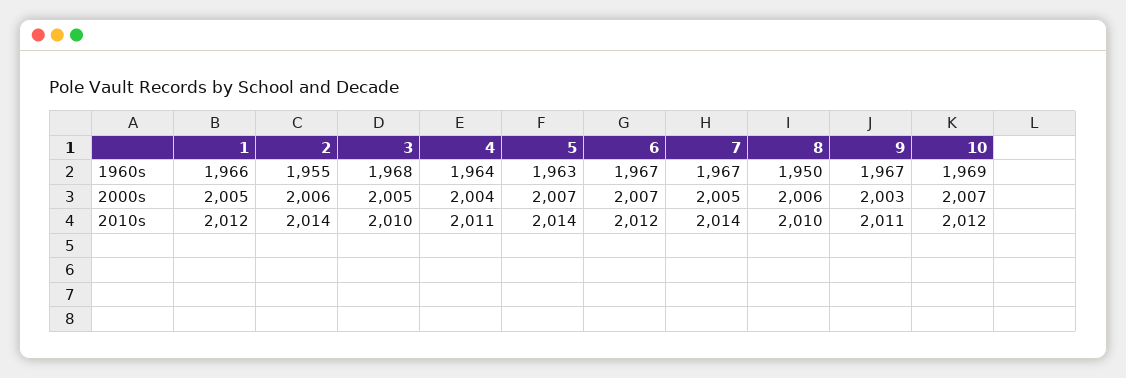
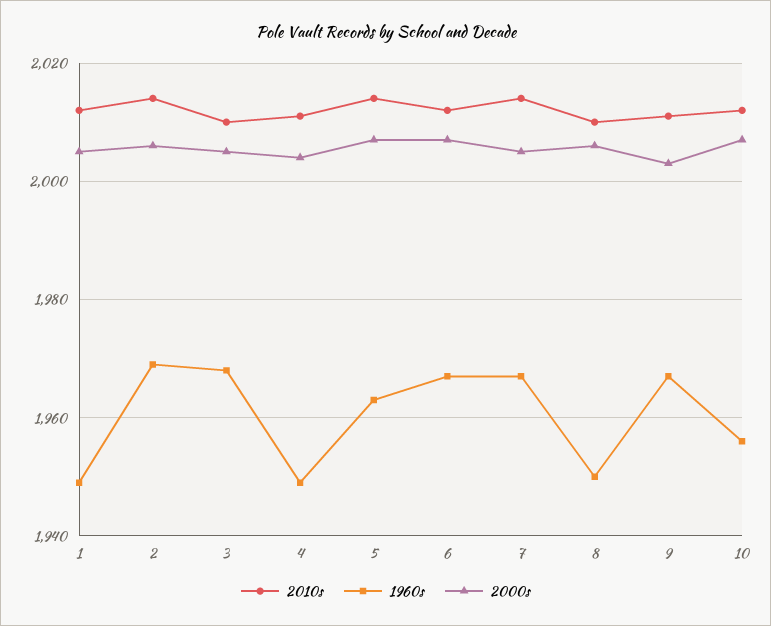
1960s, 1: 1966 -> 1950
1960s, 2: 1955 -> 1970
1960s, 4: 1964 -> 1950
1960s, 10: 1969 -> 1955

